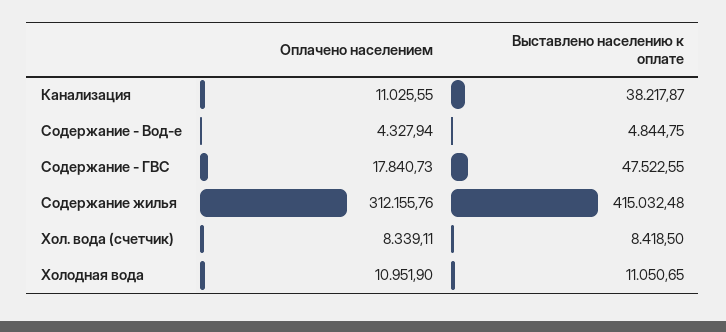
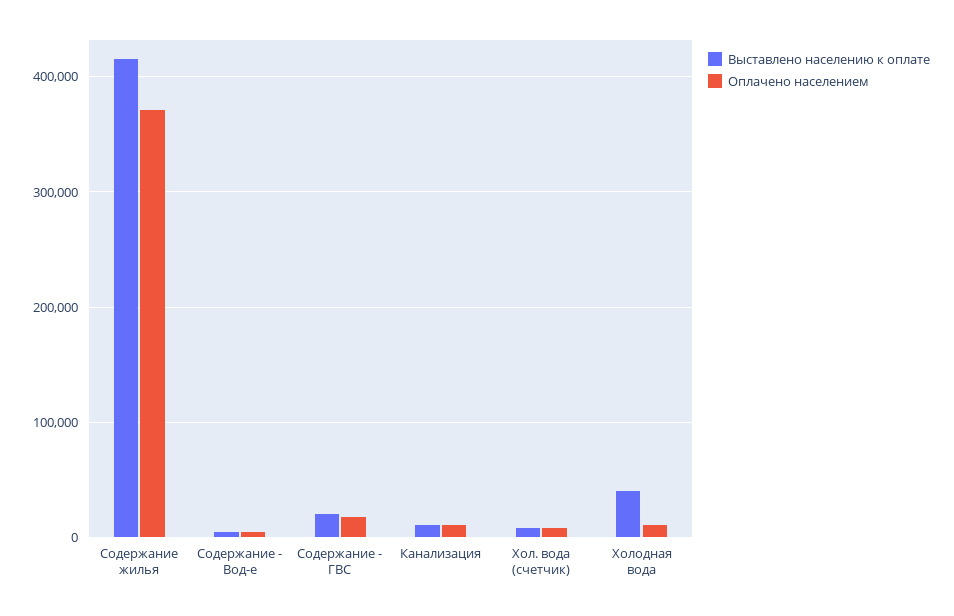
Выставлено населению к оплате, Канализация: 38217.87 -> 10000
Выставлено населению к оплате, Содержание - ГВС: 47522.55 -> 20000
Оплачено населением, Содержание жилья: 312155.76 -> 370000
Выставлено населению к оплате, Холодная вода: 11050.65 -> 40000

